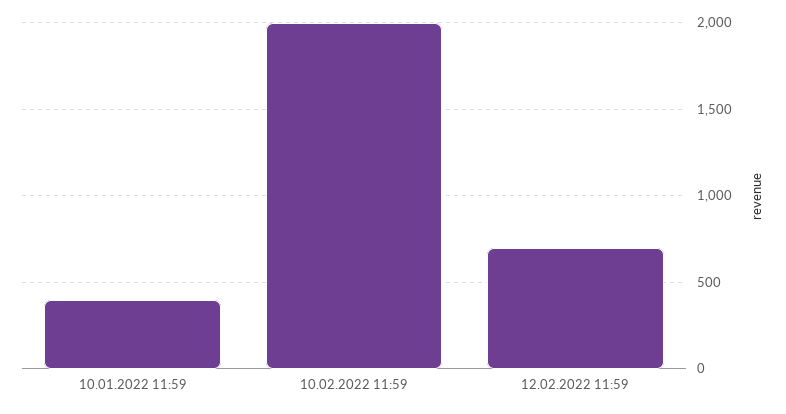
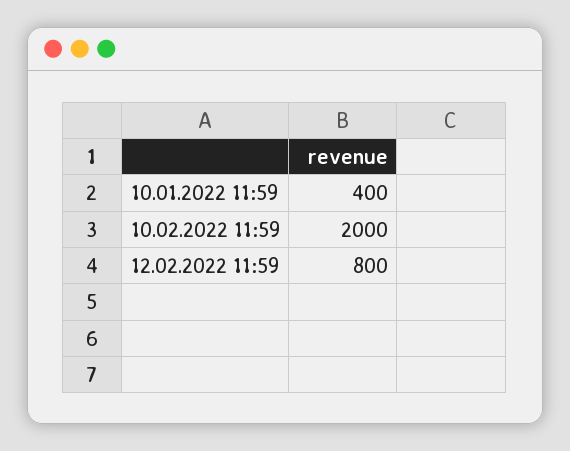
12.02.2022 11:59: 700 -> 800

